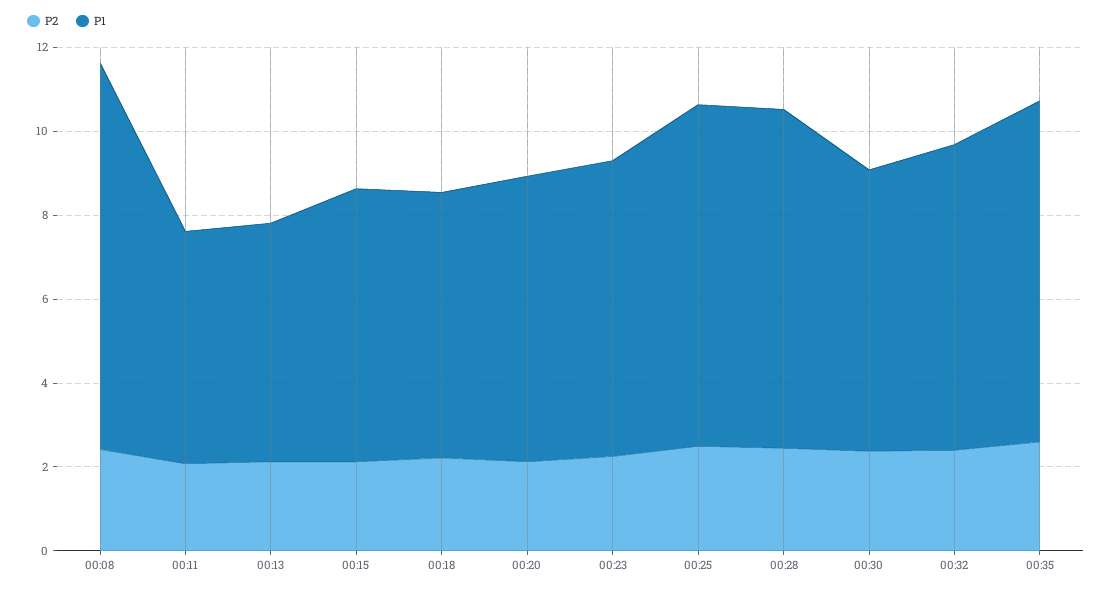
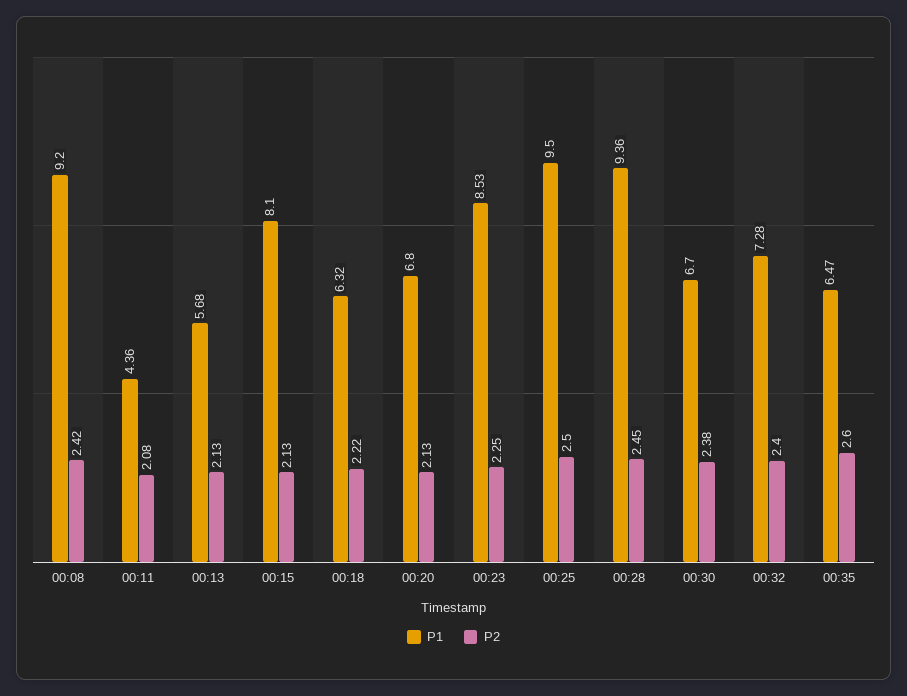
P1, 00:11: 5.5 -> 4.36
P1, 00:15: 6.5 -> 8.1
P1, 00:23: 7 -> 8.53
P1, 00:25: 8 -> 9.5
P1, 00:28: 8 -> 9.36
P1, 00:35: 8 -> 6.47

